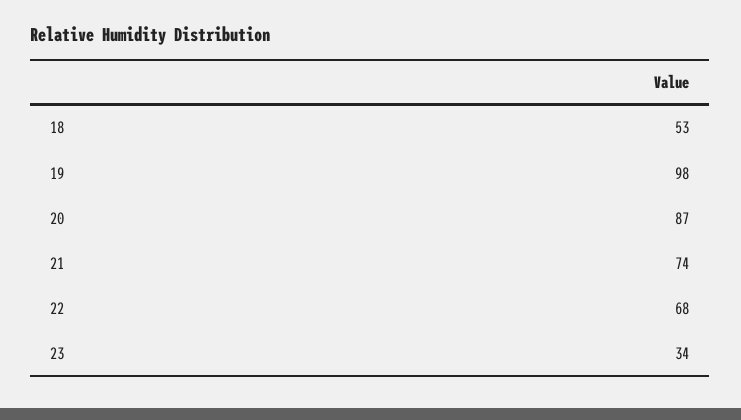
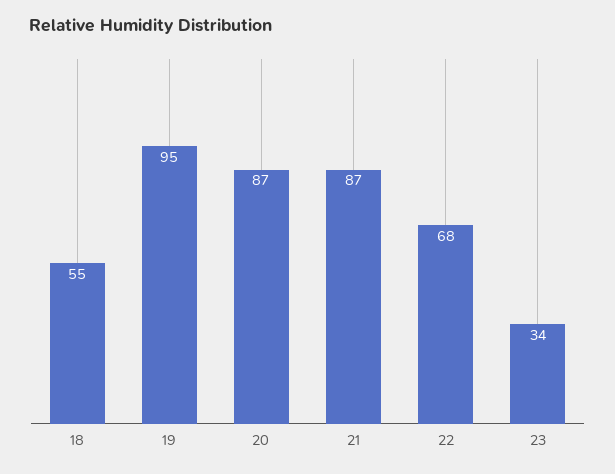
18: 53 -> 55
19: 98 -> 95
21: 74 -> 87

